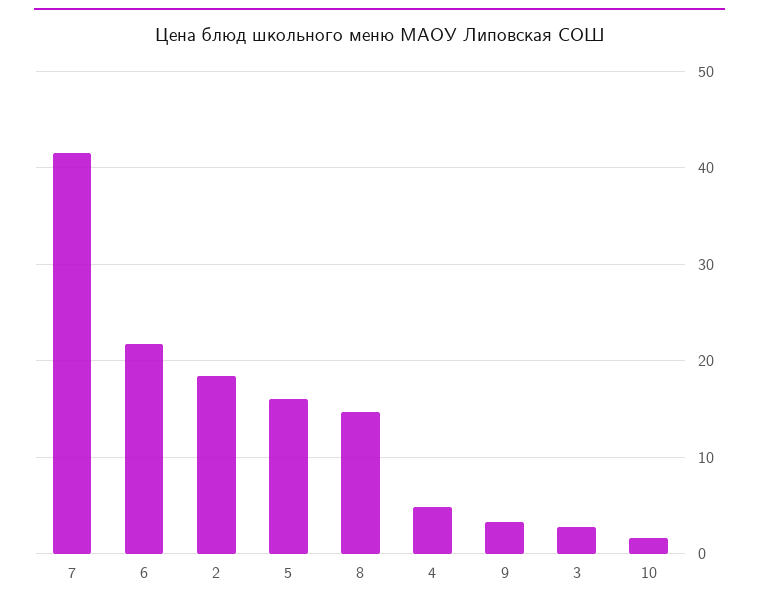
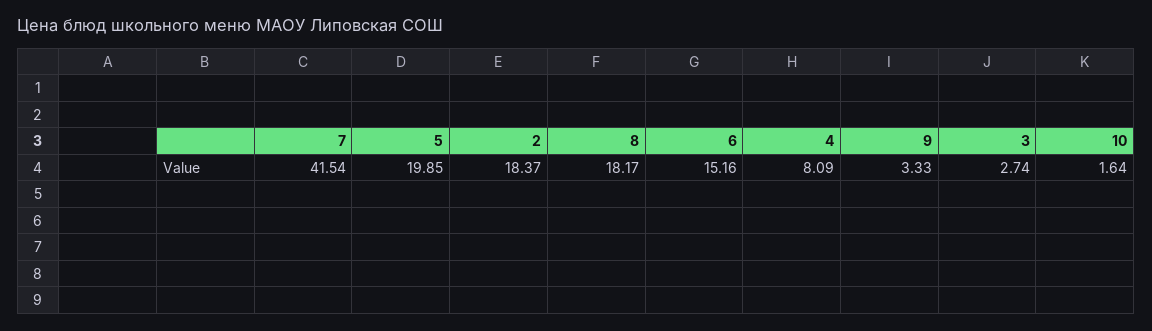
6: 22 -> 15.16
5: 16 -> 19.85
8: 15 -> 18.17
4: 5 -> 8.09

